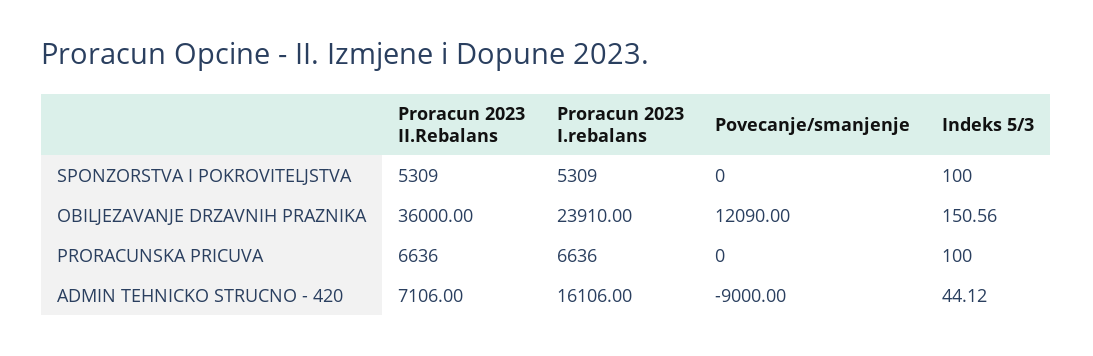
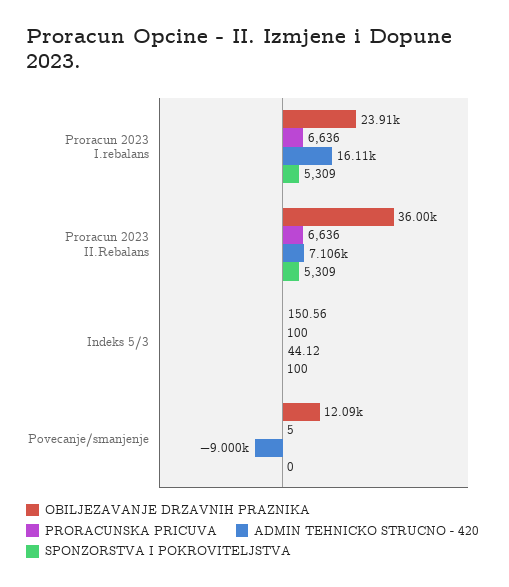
PRORACUNSKA PRICUVA, Povecanje/smanjenje: 0 -> 5

